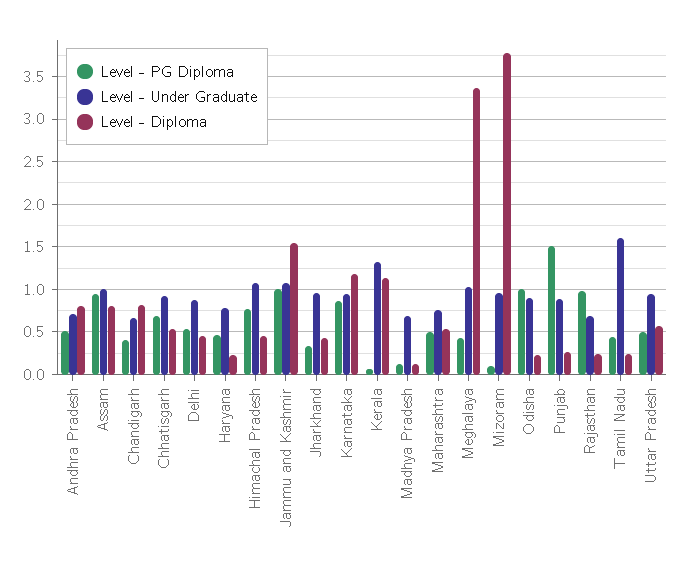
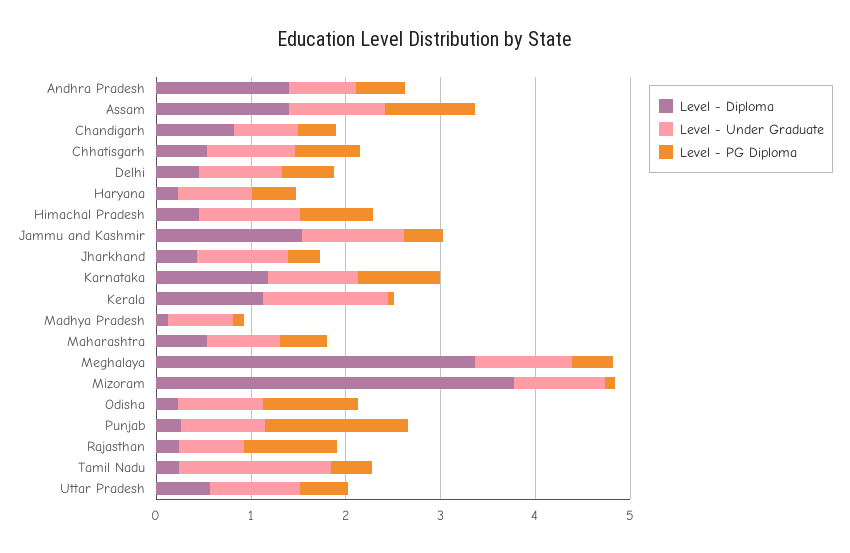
Level - Diploma, Andhra Pradesh: 0.8 -> 1.4
Level - Diploma, Assam: 0.8 -> 1.4
Level - PG Diploma, Jammu and Kashmir: 1 -> 0.4

